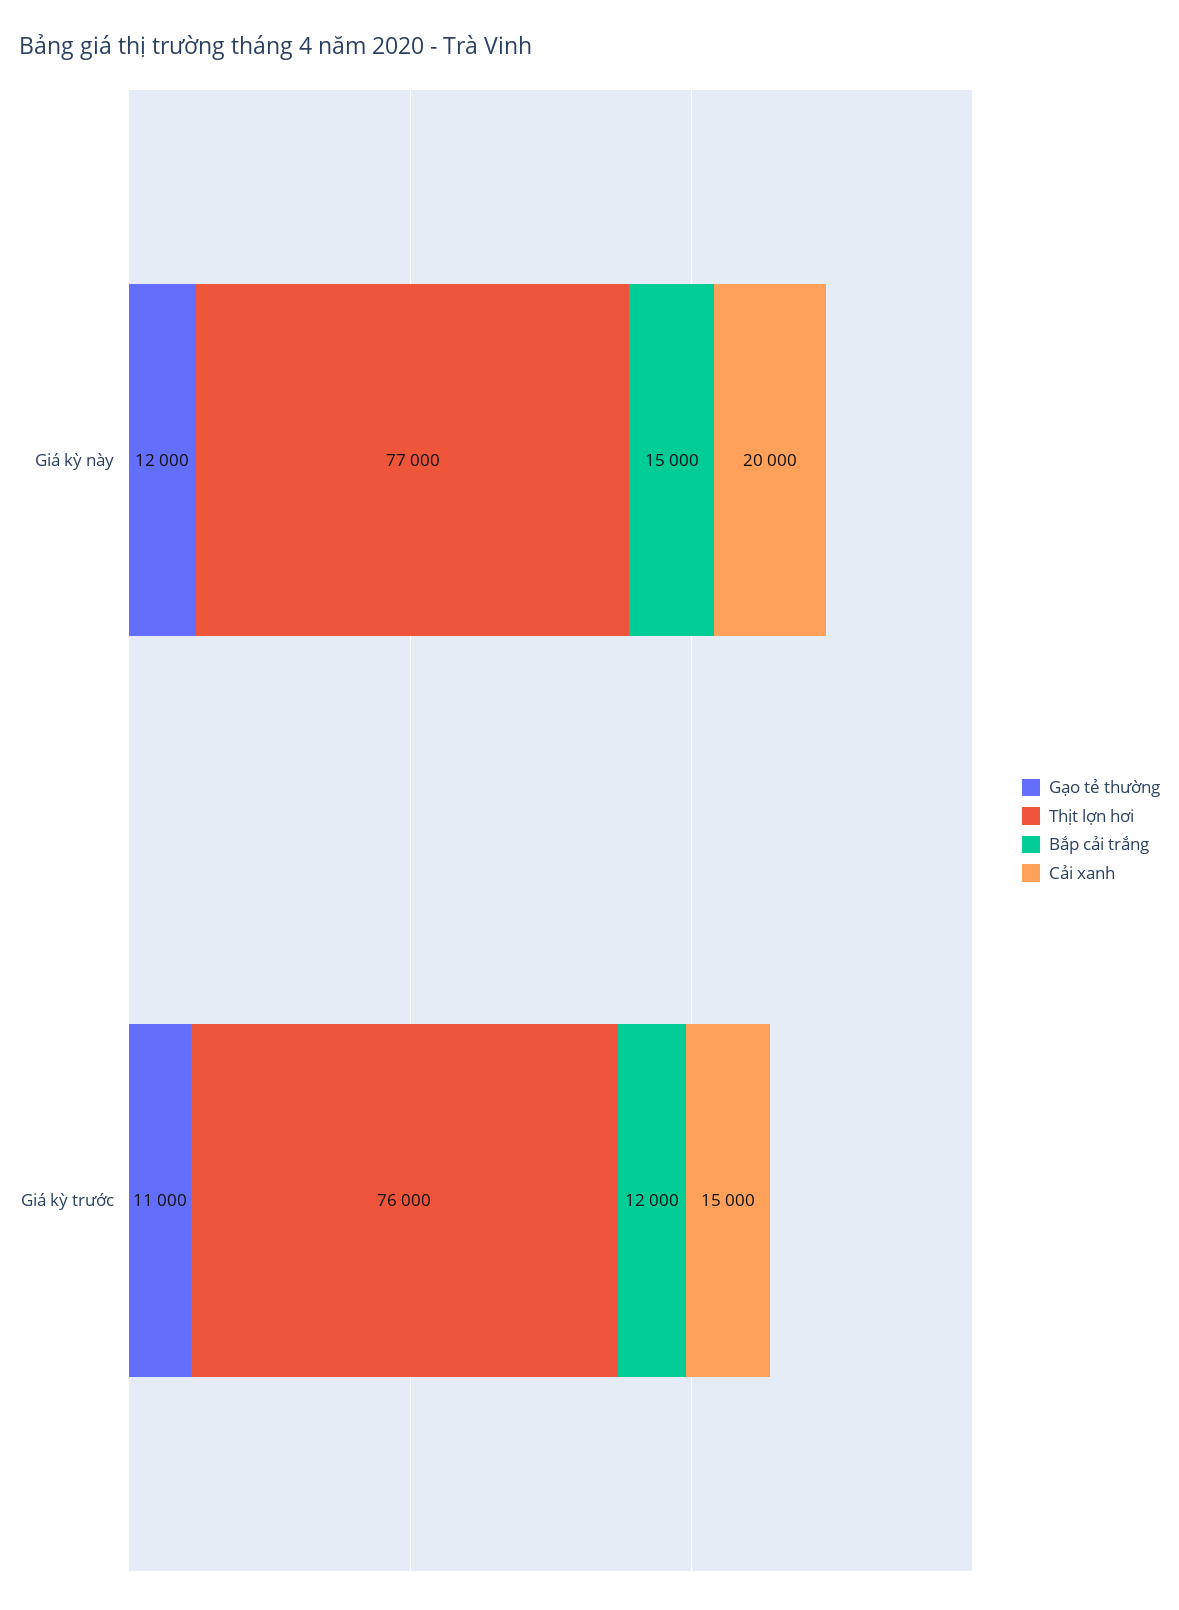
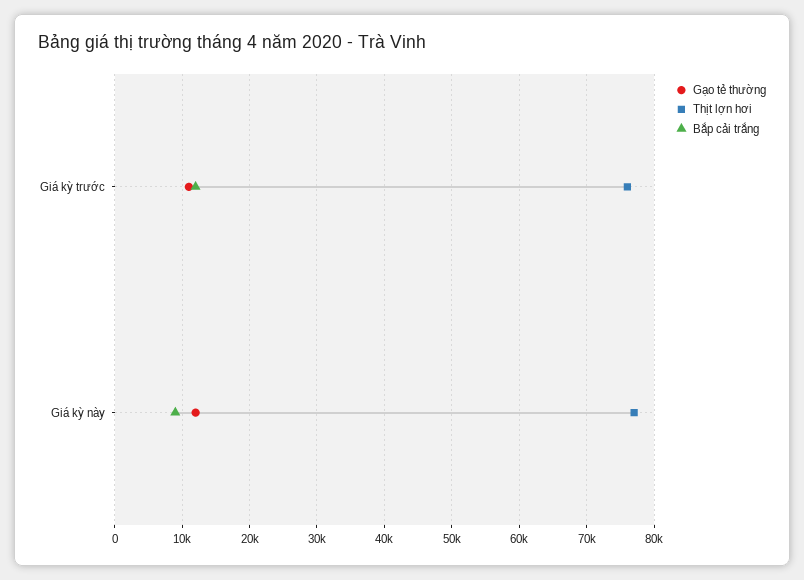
Bắp cải trắng, Giá kỳ này: 15000 -> 9000
Cải xanh, Giá kỳ này: 20000 -> none
Cải xanh, Giá kỳ trước: 15000 -> none

